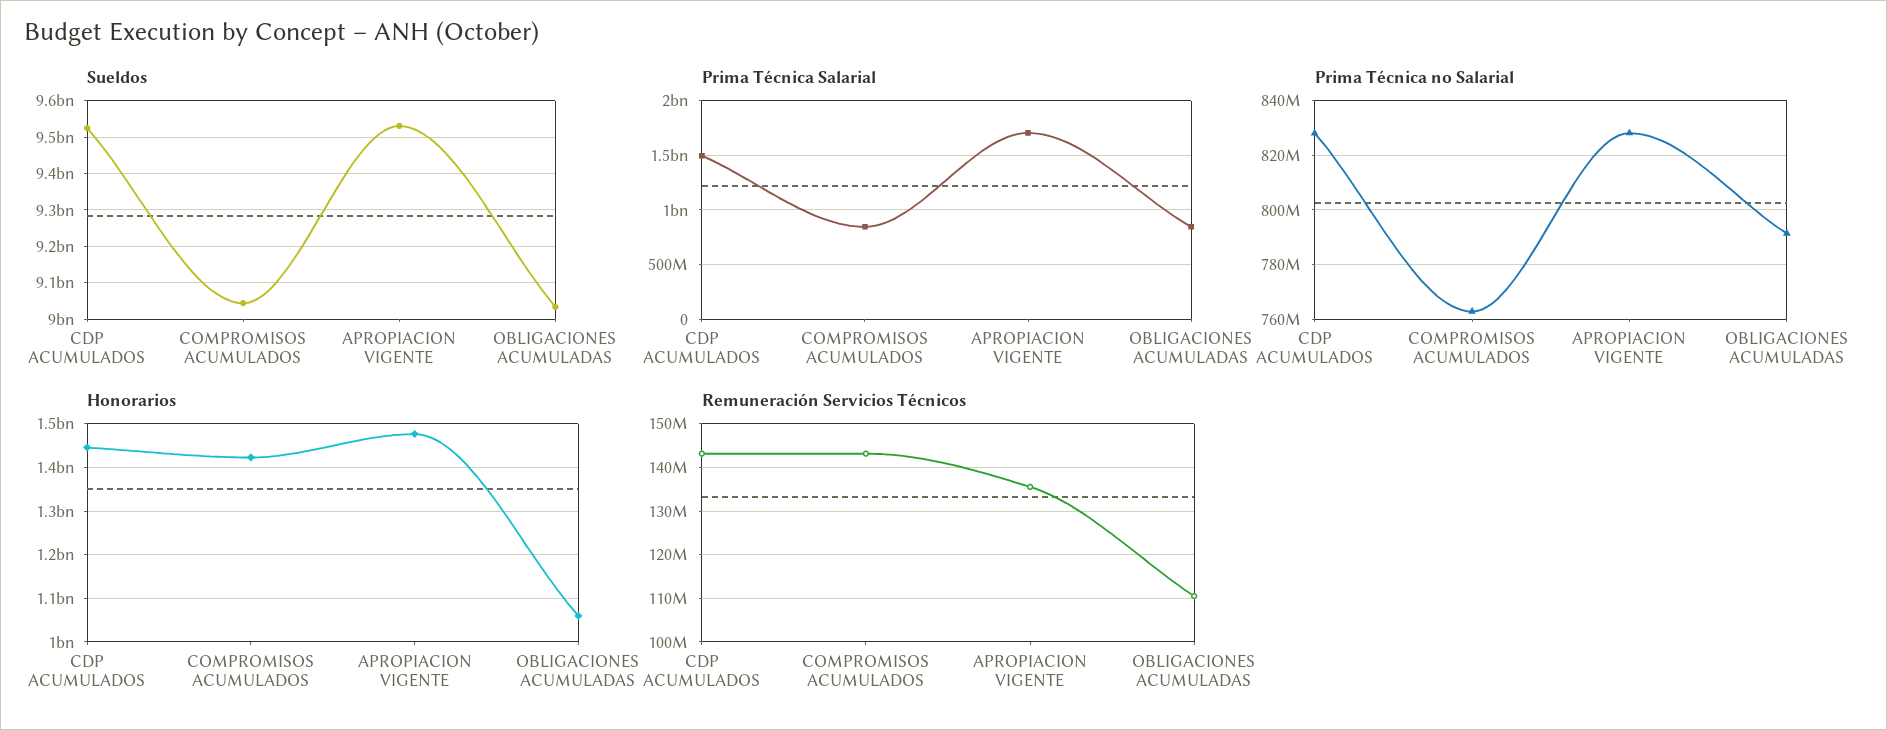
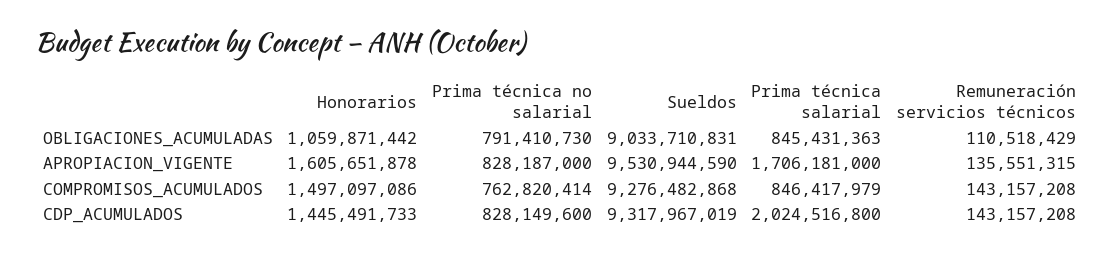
Sueldos, CDP ACUMULADOS: 9520000000 -> 9317967019
Sueldos, COMPROMISOS ACUMULADOS: 9040000000 -> 9276482868
Prima Técnica Salarial, CDP ACUMULADOS: 1500000000 -> 2024516800
Honorarios, COMPROMISOS ACUMULADOS: 1420000000 -> 1497097086
Honorarios, APROPIACION VIGENTE: 1480000000 -> 1605651878

